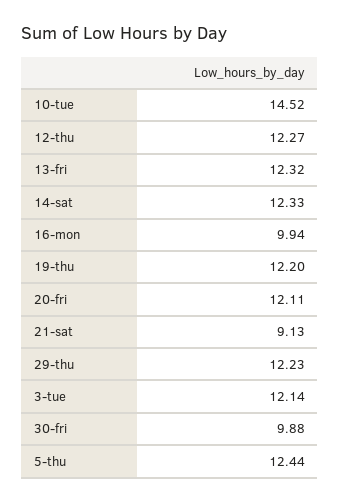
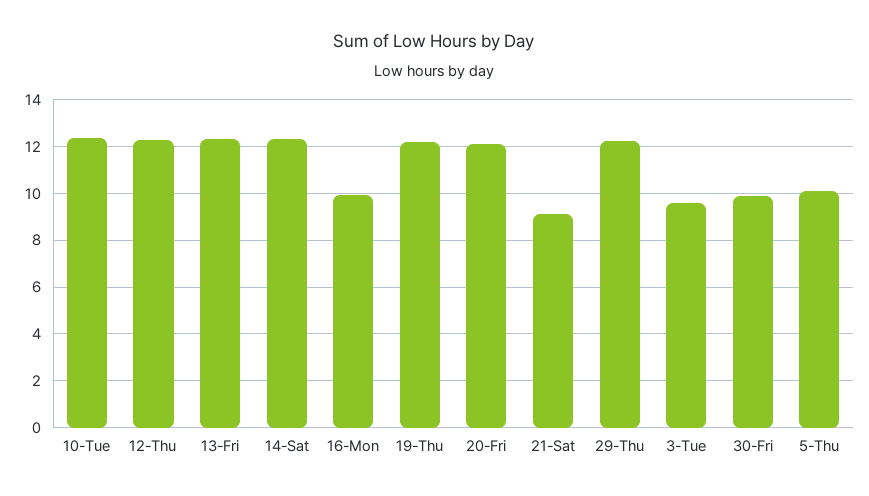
10-tue: 14.52 -> 12.5
3-tue: 12.14 -> 9.5
5-thu: 12.44 -> 10

